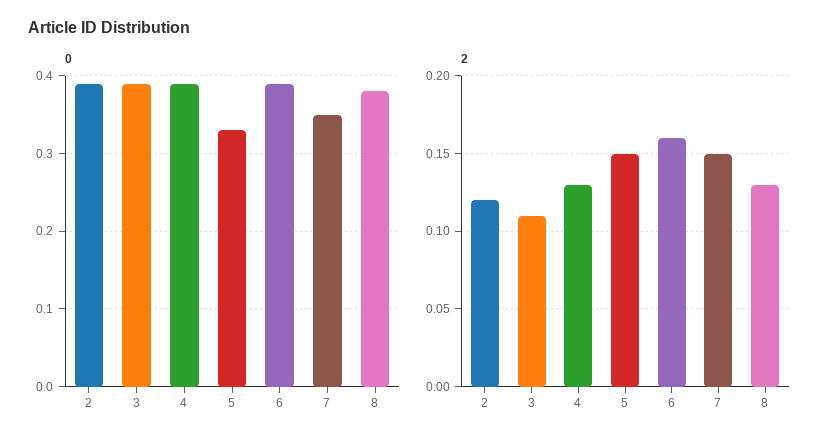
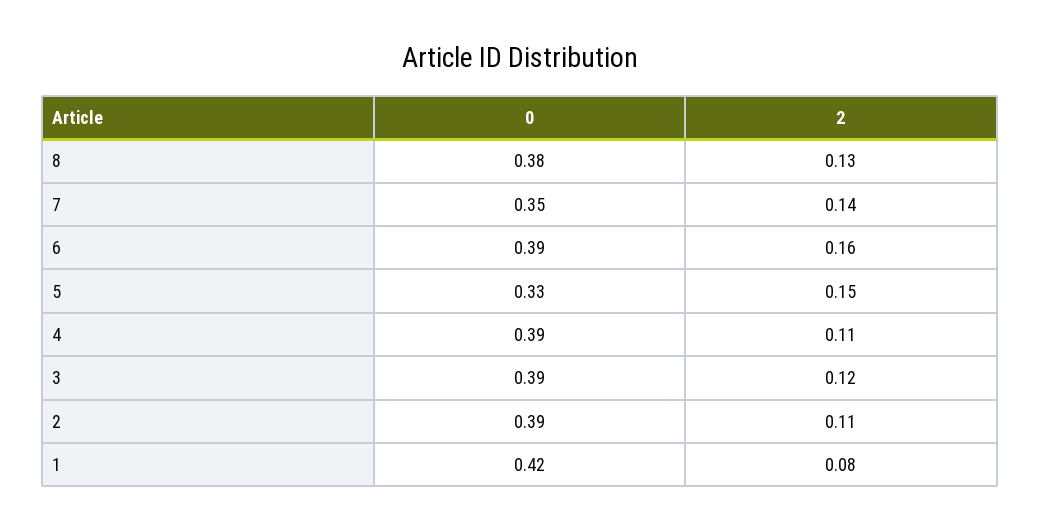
2, 2: 0.12 -> 0.11
2, 3: 0.11 -> 0.12
2, 4: 0.13 -> 0.11
2, 7: 0.15 -> 0.14
0, 1: none -> 0.42
2, 1: none -> 0.08

